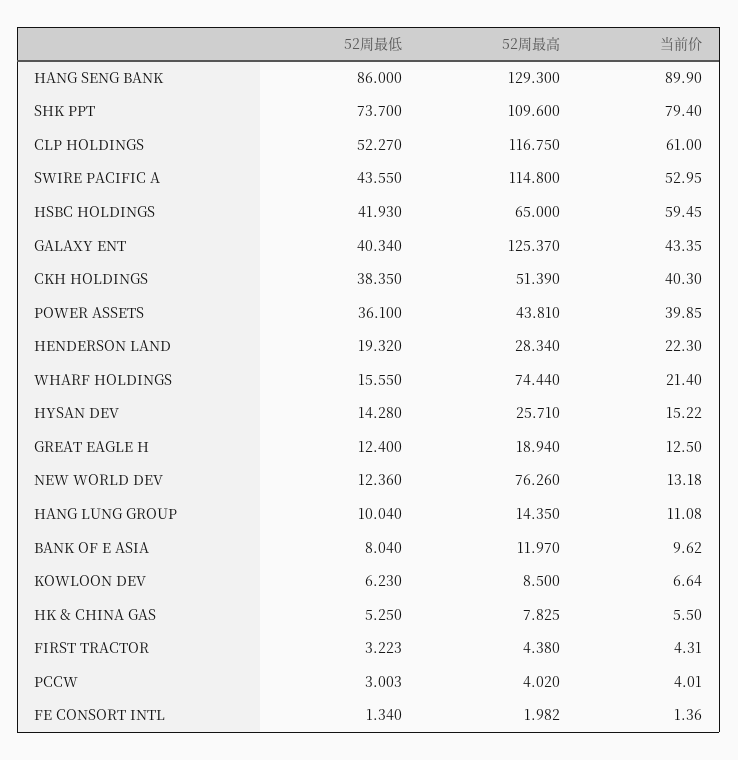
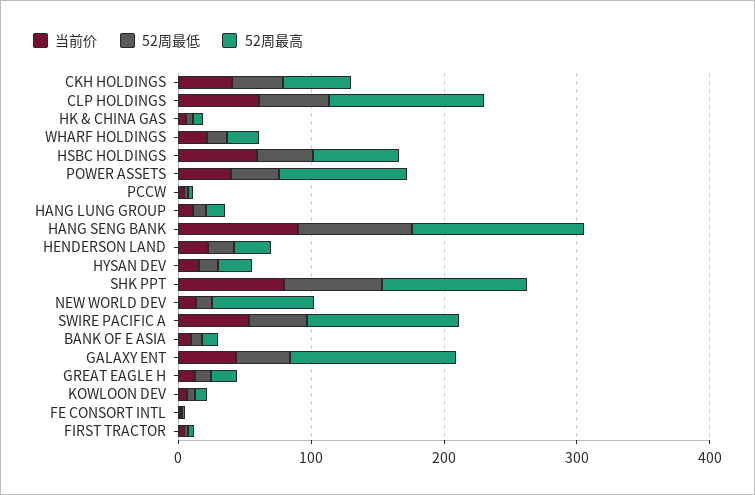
52周最高, POWER ASSETS: 43.81 -> 100
52周最高, WHARF HOLDINGS: 74.44 -> 20

